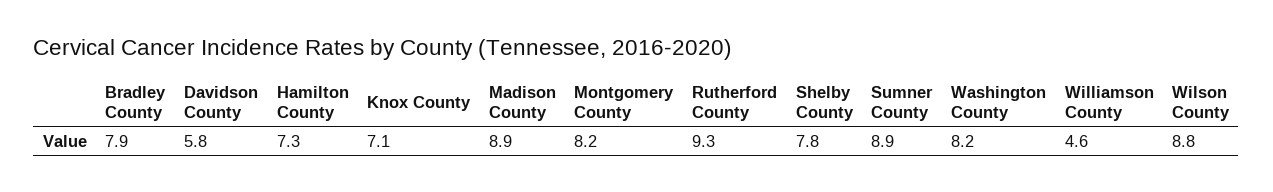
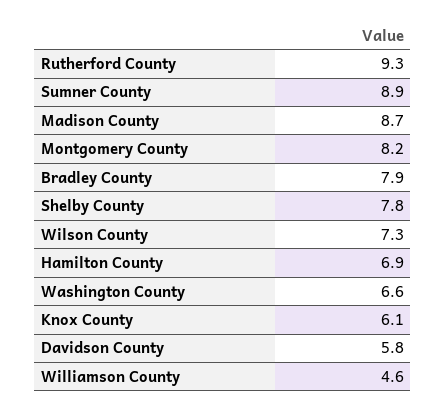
Hamilton County: 7.3 -> 6.9
Knox County: 7.1 -> 6.1
Madison County: 8.9 -> 8.7
Washington County: 8.2 -> 6.6
Wilson County: 8.8 -> 7.3

